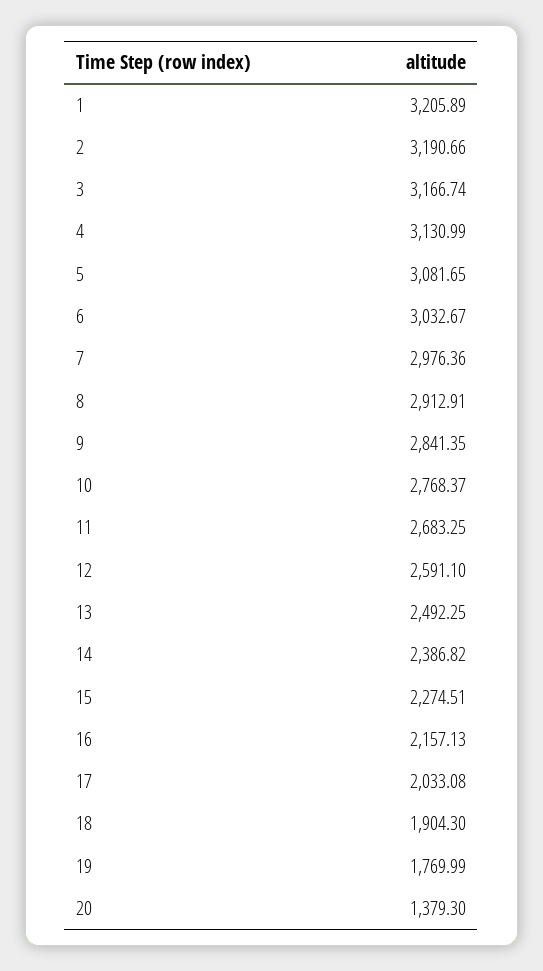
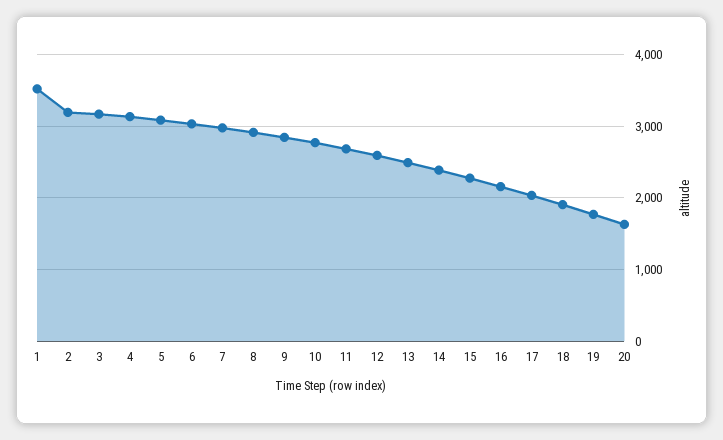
1: 3205.89 -> 3500
20: 1379.3 -> 1600

